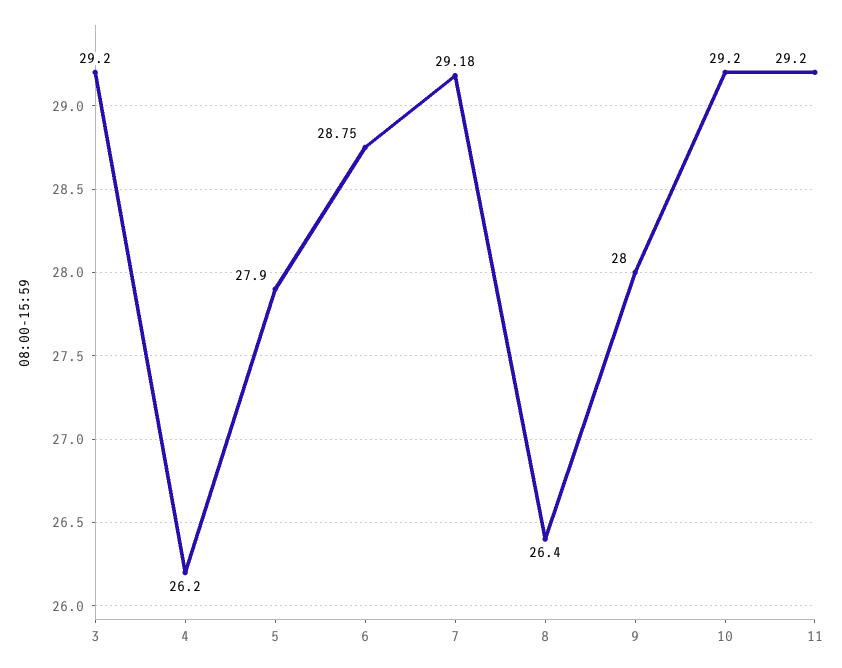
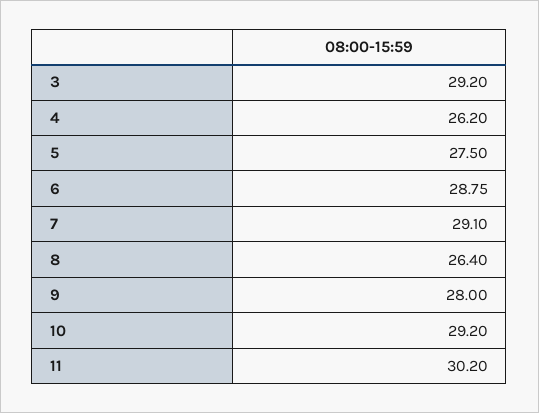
5: 27.9 -> 27.5
7: 29.18 -> 29.1
11: 29.2 -> 30.2

